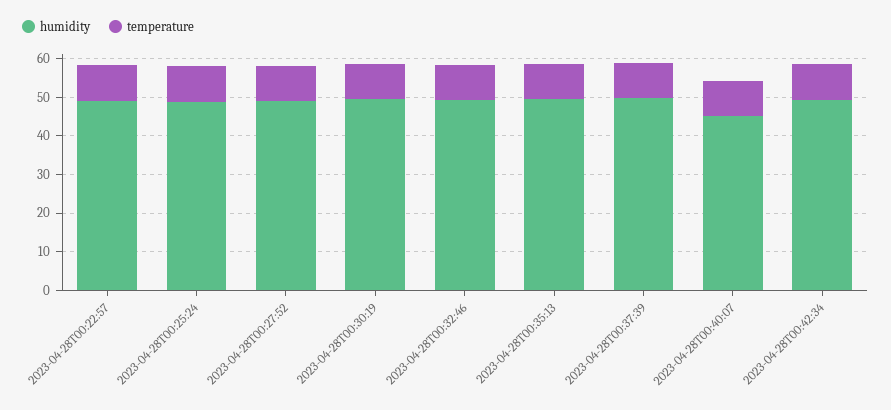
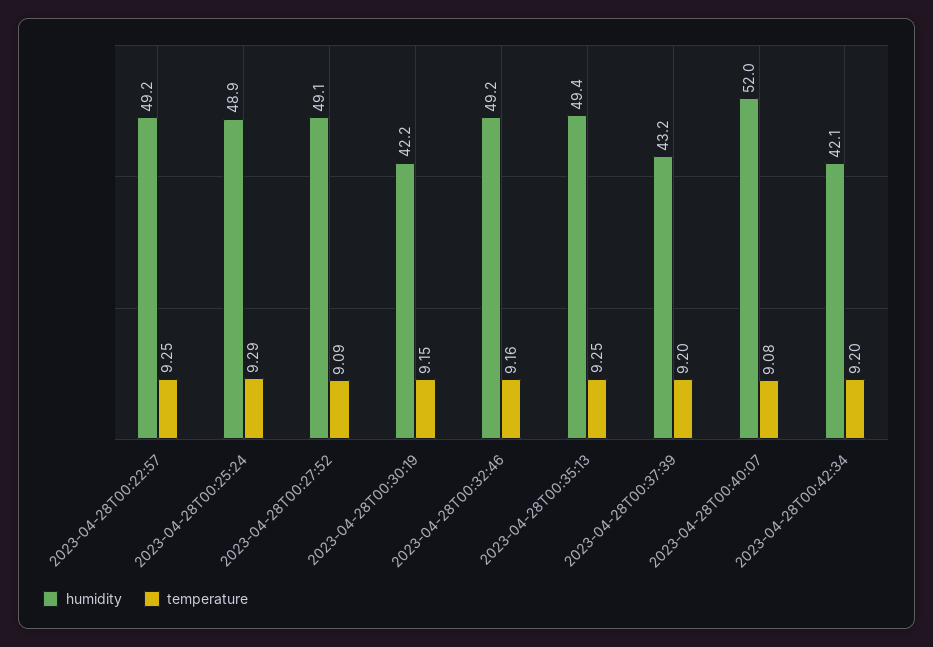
humidity, 2023-04-28T00:30:19: 50 -> 42.2
humidity, 2023-04-28T00:37:39: 50 -> 43.2
humidity, 2023-04-28T00:40:07: 45 -> 52
humidity, 2023-04-28T00:42:34: 50 -> 42.1

